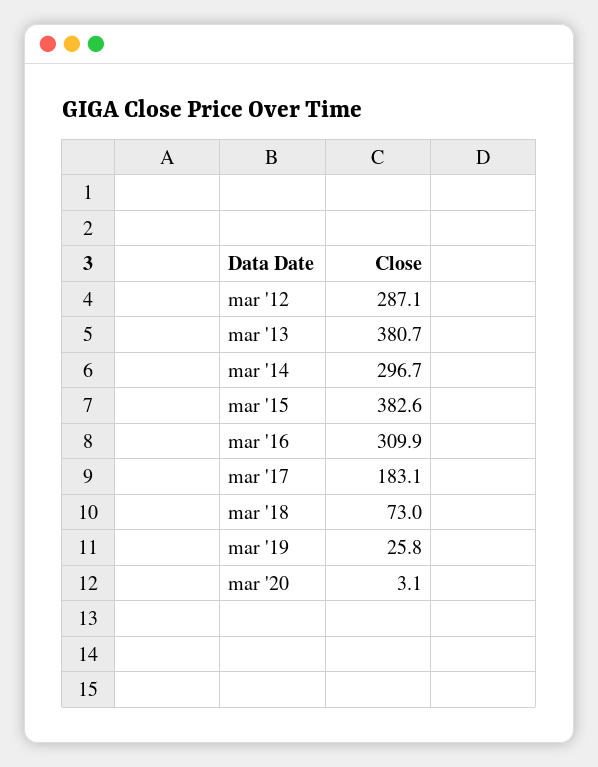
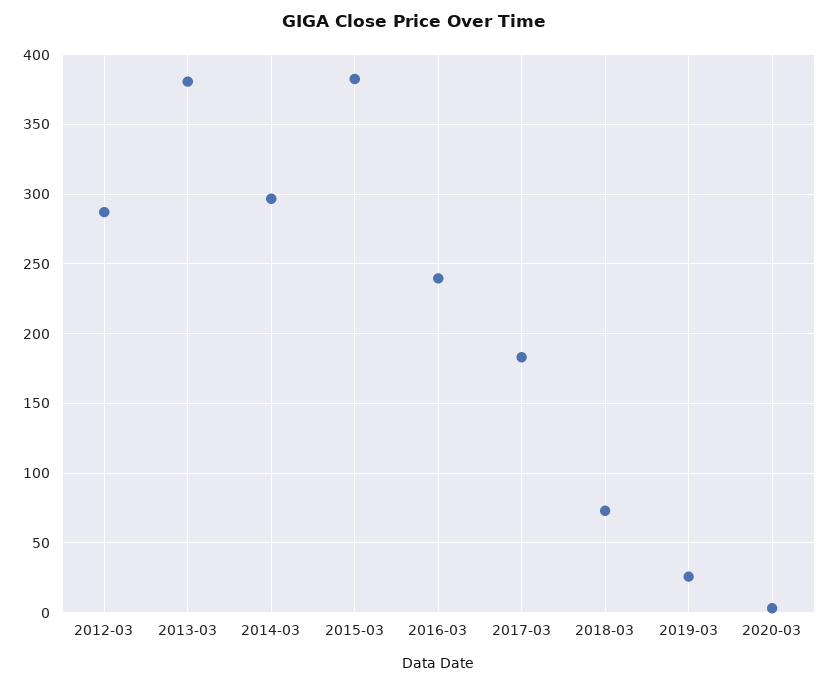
mar '16: 309.9 -> 240

